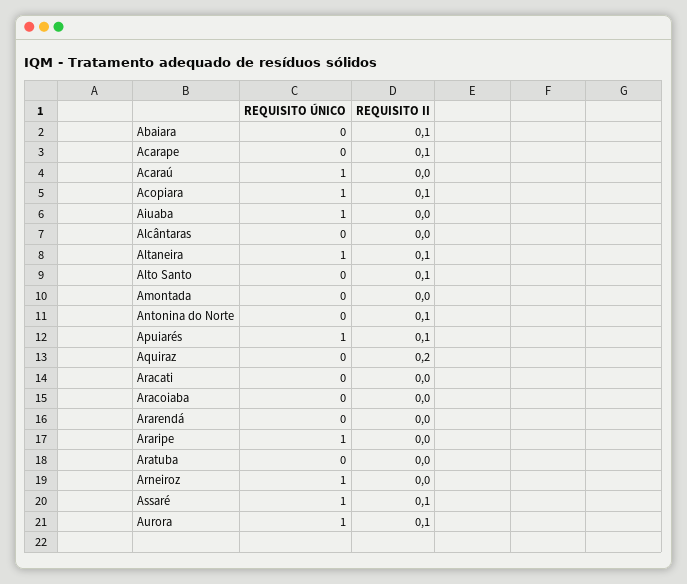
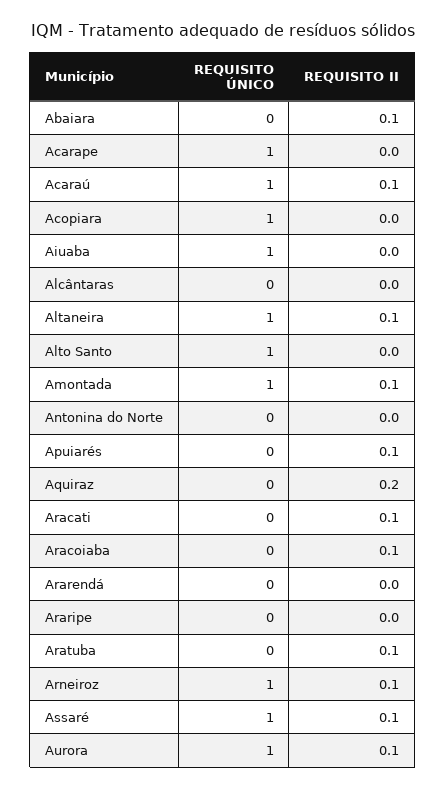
REQUISITO ÚNICO, Acarape: 0 -> 1
REQUISITO II, Acarape: 0.1 -> 0
REQUISITO II, Acaraú: 0 -> 0.1
REQUISITO II, Acopiara: 0.1 -> 0
REQUISITO ÚNICO, Alto Santo: 0 -> 1
REQUISITO II, Alto Santo: 0.1 -> 0
REQUISITO ÚNICO, Amontada: 0 -> 1
REQUISITO II, Amontada: 0 -> 0.1
REQUISITO II, Antonina do Norte: 0.1 -> 0
REQUISITO ÚNICO, Apuiarés: 1 -> 0
REQUISITO II, Aracati: 0 -> 0.1
REQUISITO II, Aracoiaba: 0 -> 0.1
REQUISITO ÚNICO, Araripe: 1 -> 0
REQUISITO II, Aratuba: 0 -> 0.1
REQUISITO II, Arneiroz: 0 -> 0.1

